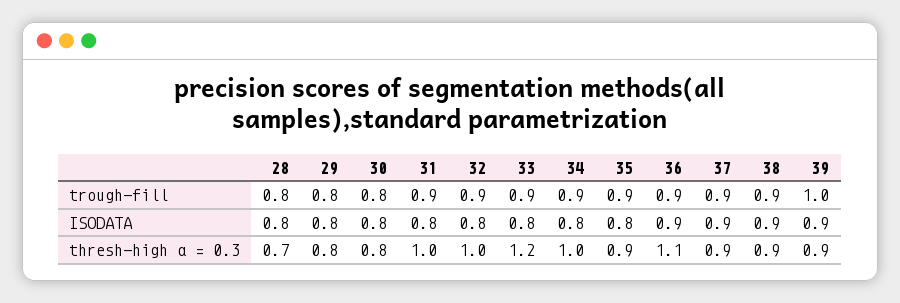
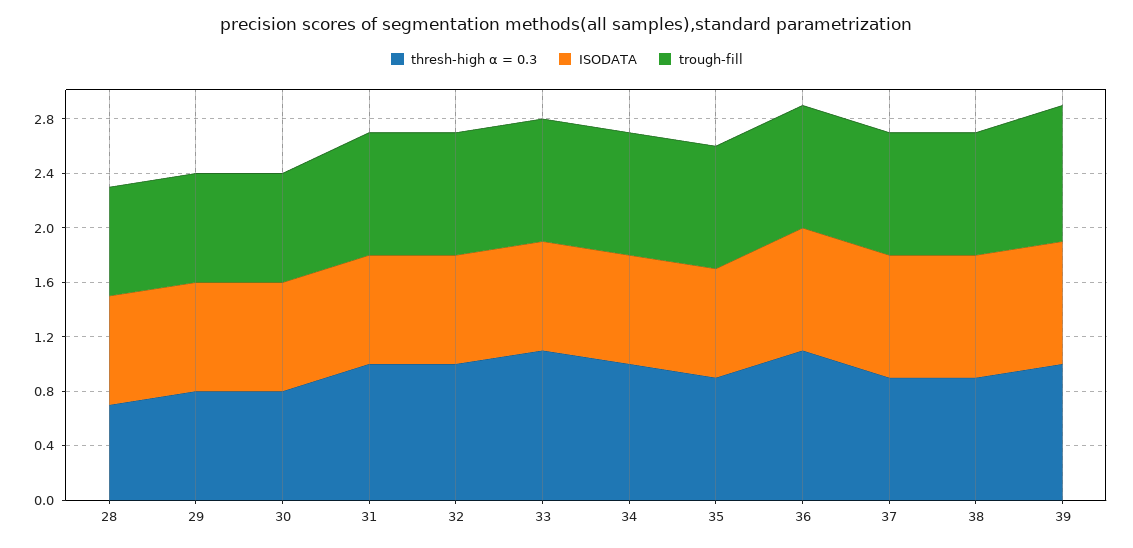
thresh-high α = 0.3, 33: 1.2 -> 1.1
thresh-high α = 0.3, 39: 0.9 -> 1

